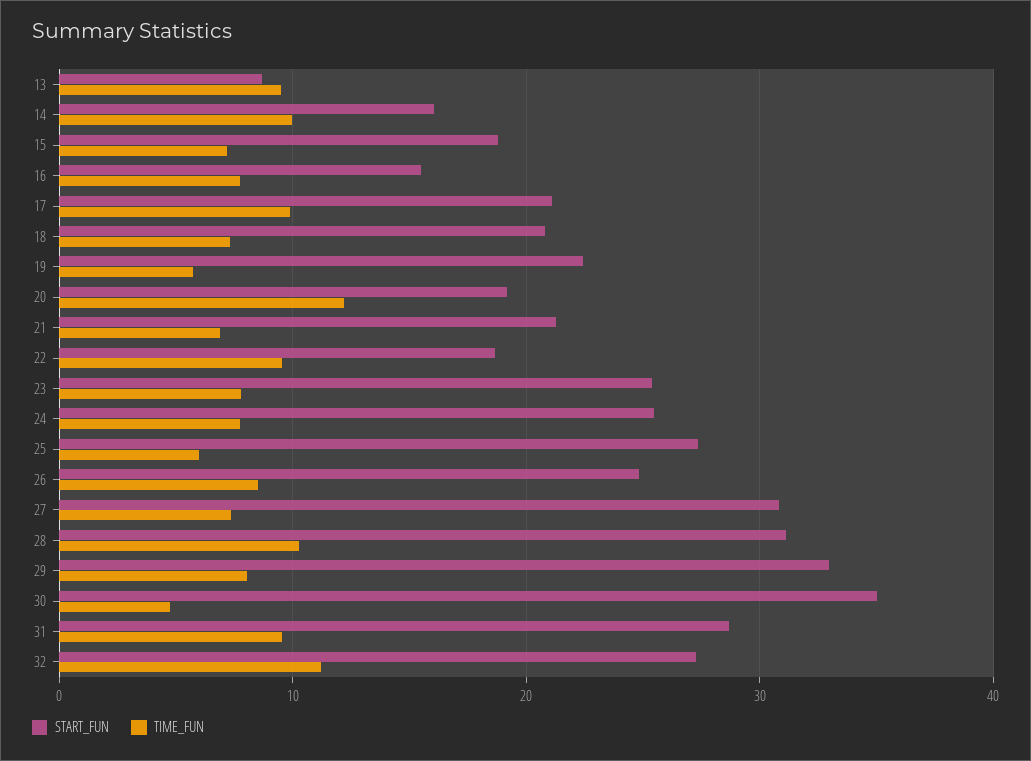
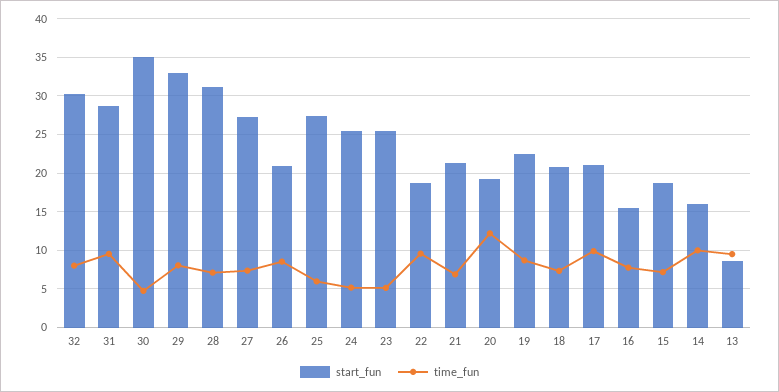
TIME_FUN, 19: 6 -> 9
TIME_FUN, 23: 8 -> 5
TIME_FUN, 24: 8 -> 5
START_FUN, 26: 25 -> 21
START_FUN, 27: 31 -> 27
TIME_FUN, 28: 10 -> 7
START_FUN, 32: 27 -> 30
TIME_FUN, 32: 11 -> 8

